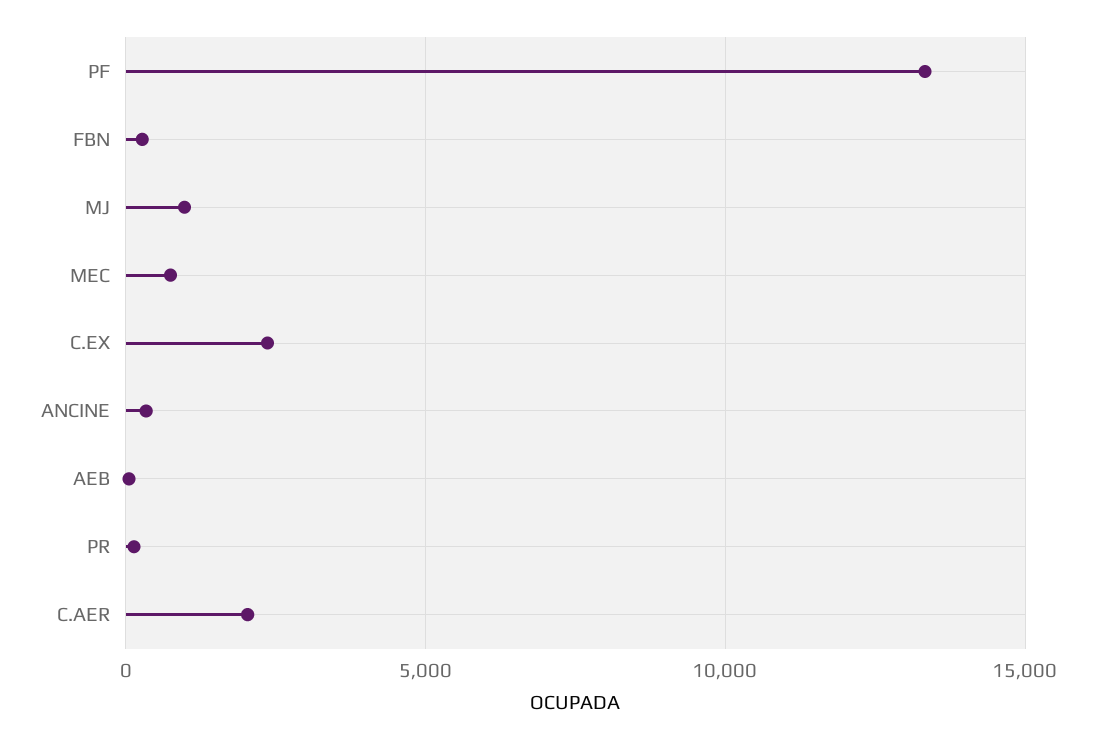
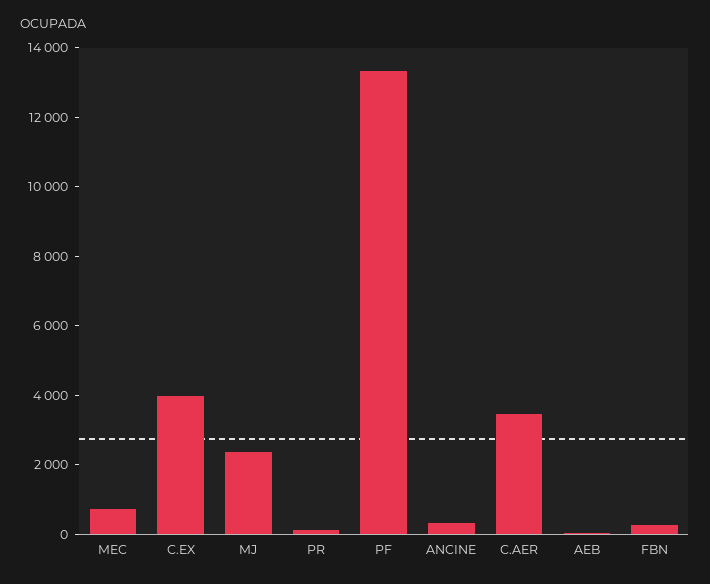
MJ: 1000 -> 2500
C.EX: 2500 -> 4000
C.AER: 2000 -> 3500

